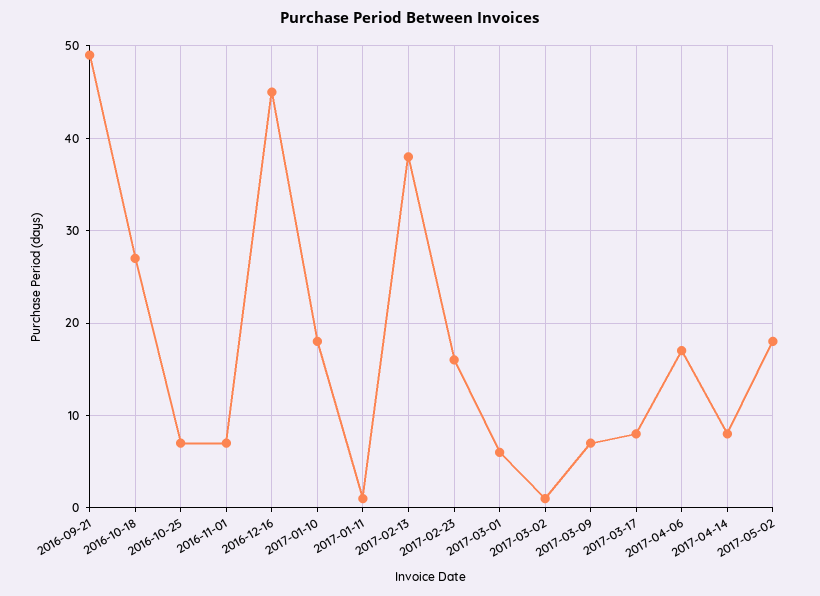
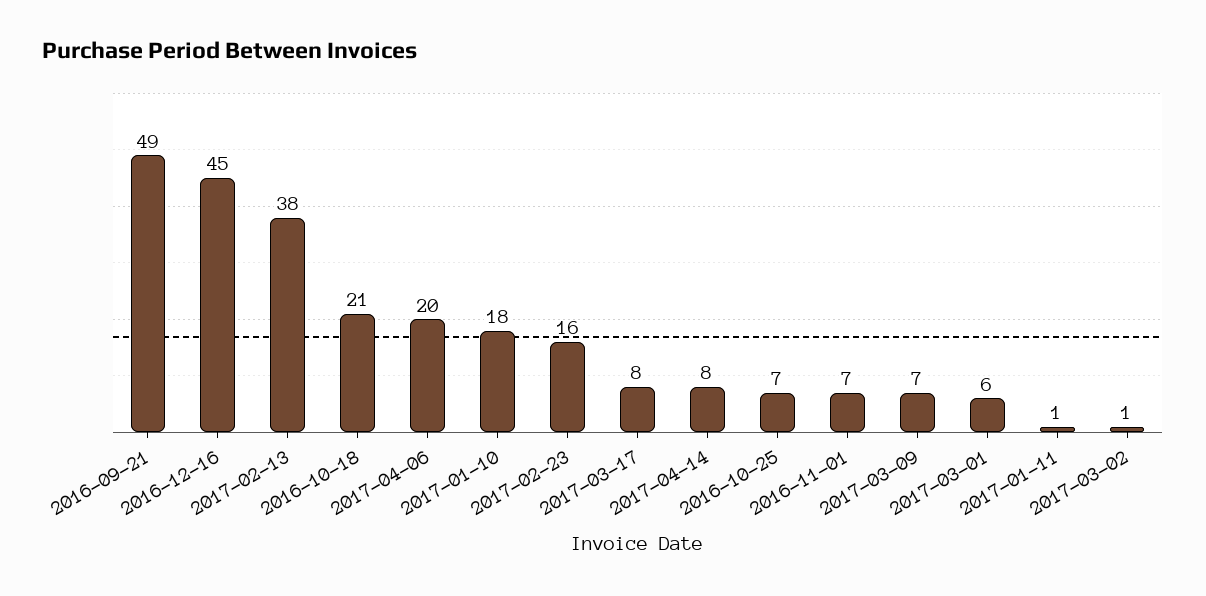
2016-10-18: 27 -> 21
2017-04-06: 17 -> 20
2017-05-02: 18 -> none

